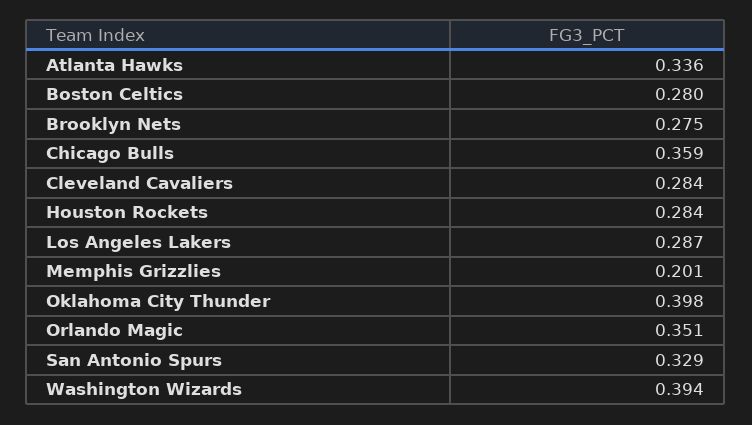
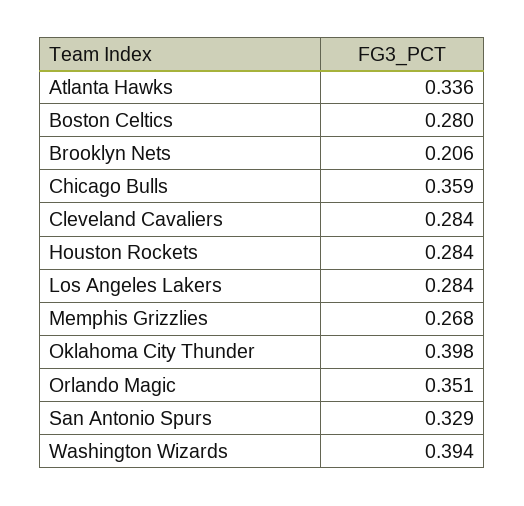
Brooklyn Nets: 0.275 -> 0.206
Los Angeles Lakers: 0.287 -> 0.284
Memphis Grizzlies: 0.201 -> 0.268

